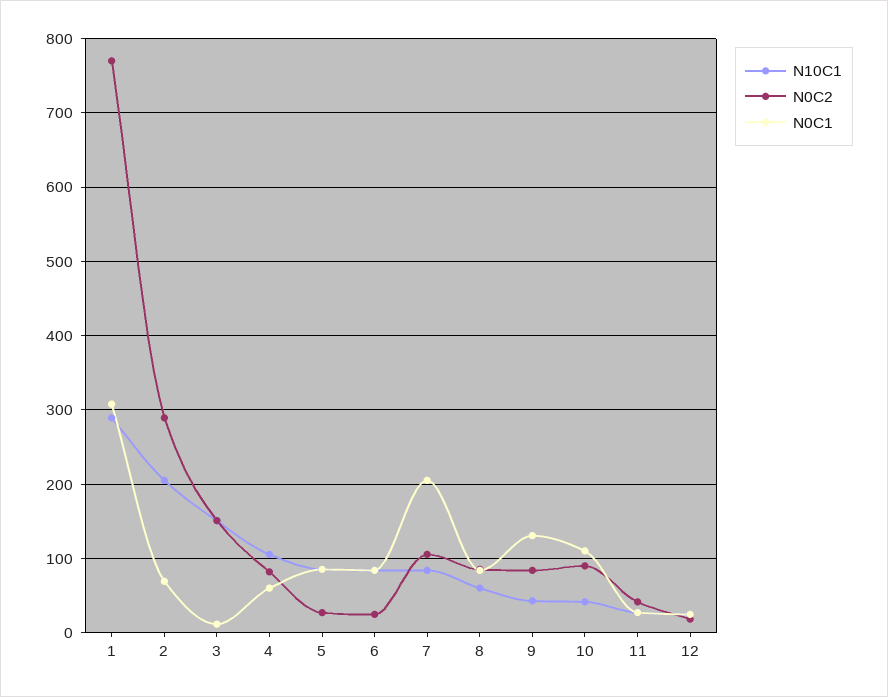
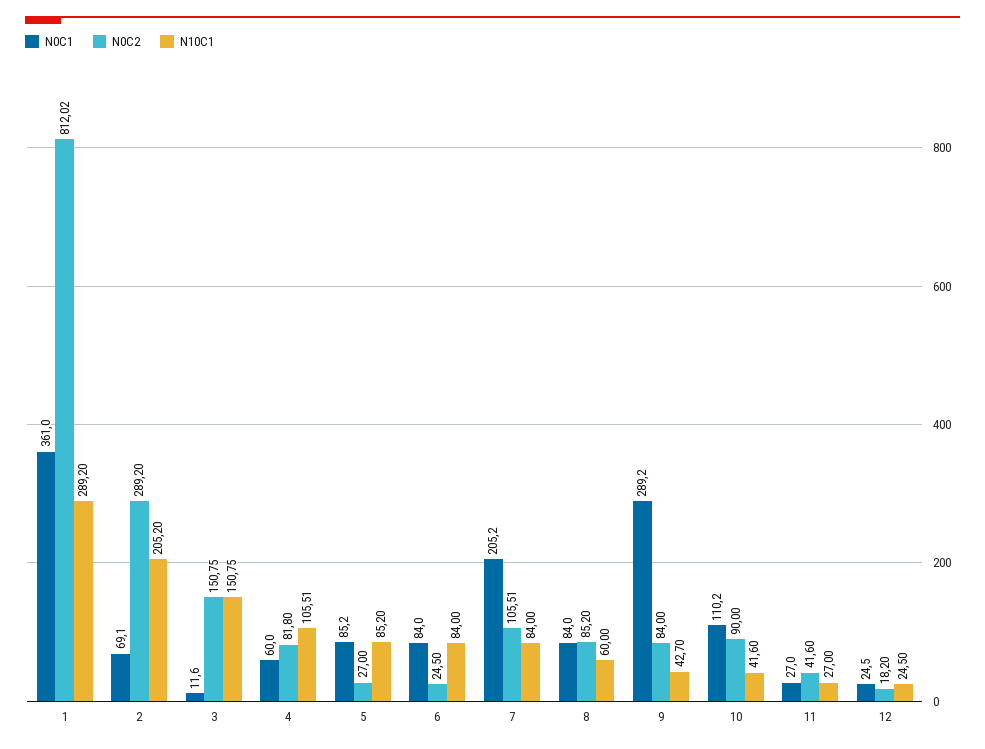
N0C2, 1: 770 -> 812.02
N0C1, 1: 310 -> 361
N0C1, 9: 130 -> 289.2

